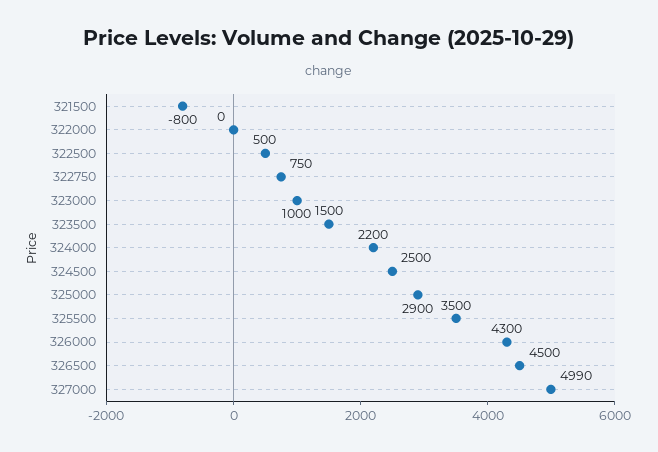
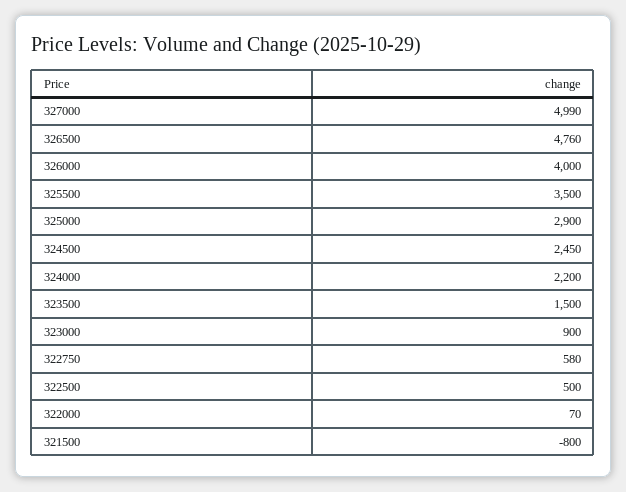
322000: 0 -> 70
322750: 750 -> 580
323000: 1000 -> 900
324500: 2500 -> 2450
326000: 4300 -> 4000
326500: 4500 -> 4760

